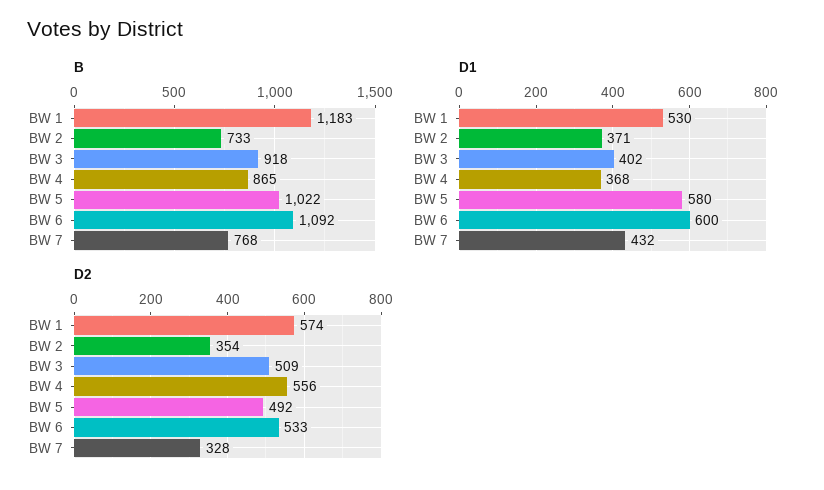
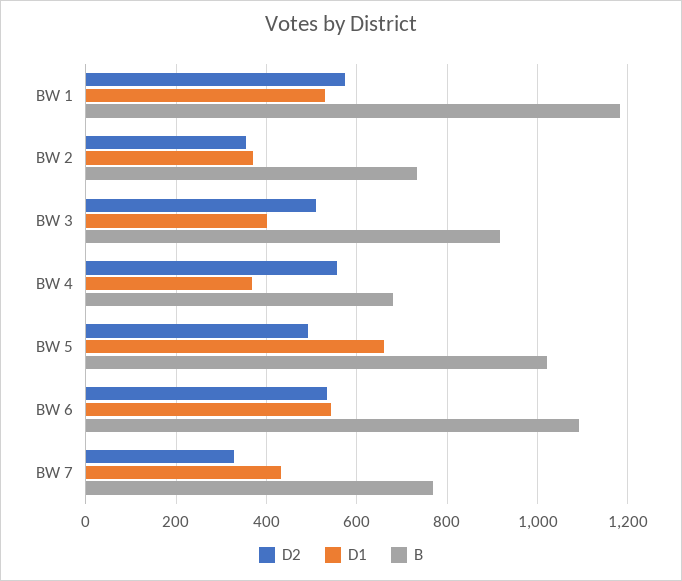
B, BW 4: 865 -> 680
D1, BW 5: 580 -> 660
D1, BW 6: 600 -> 540

